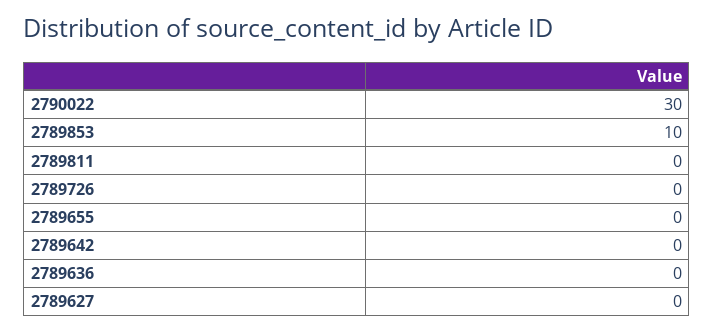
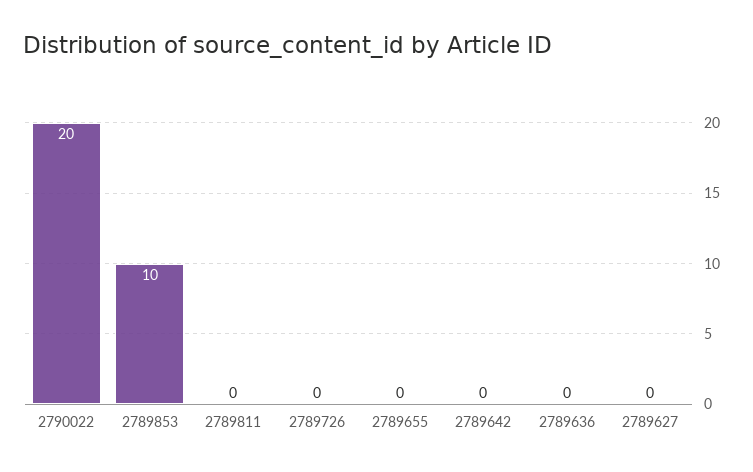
2790022: 30 -> 20

